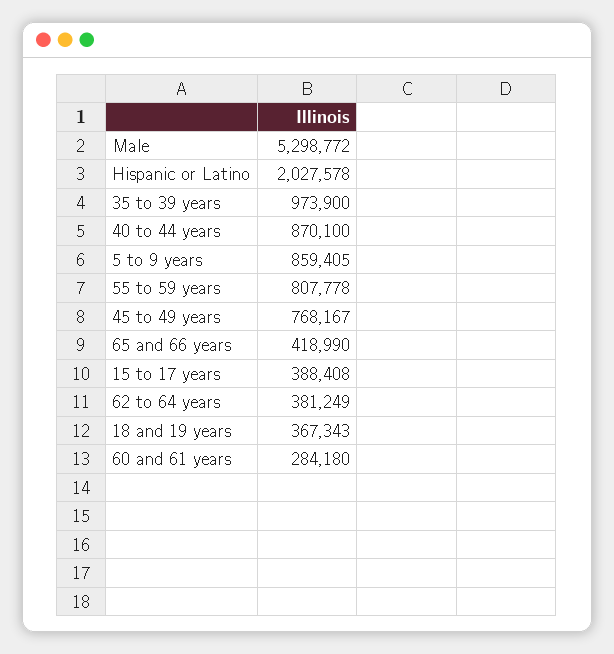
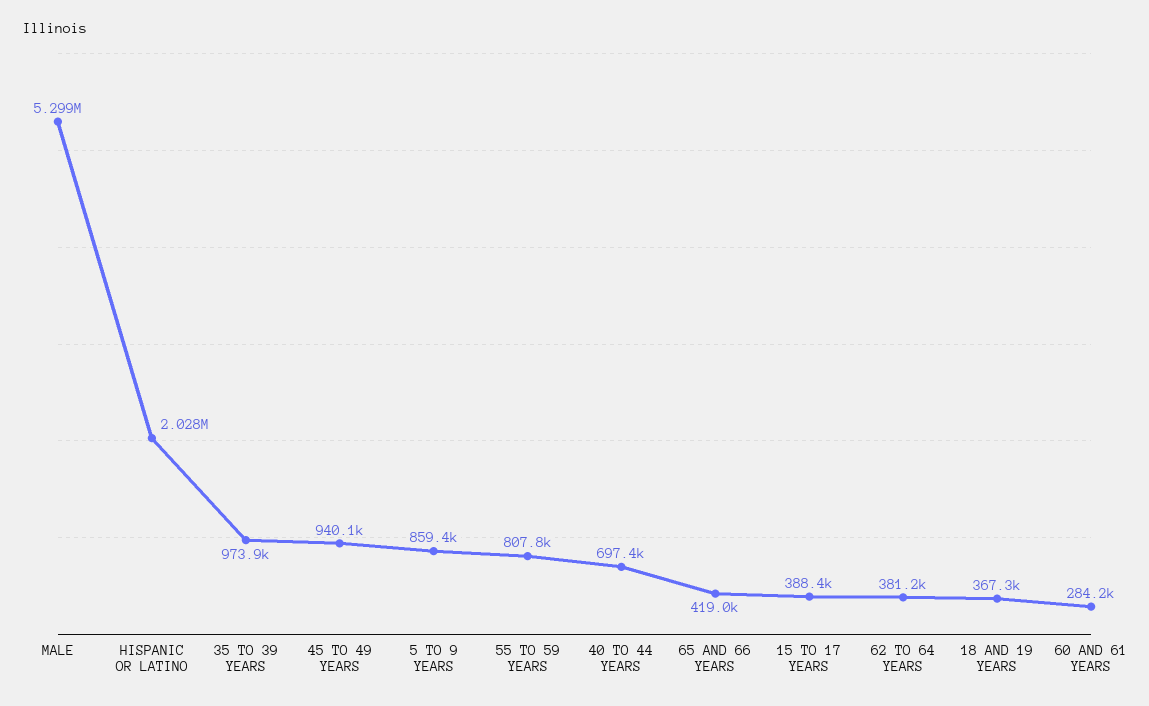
40 to 44 years: 870100 -> 697400
45 to 49 years: 768167 -> 940100

